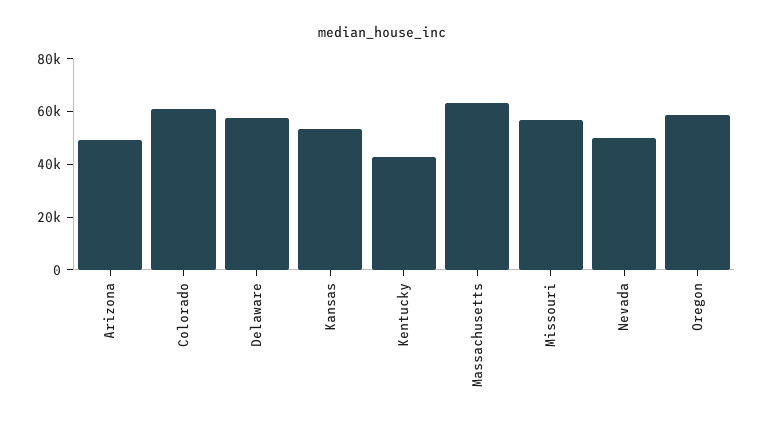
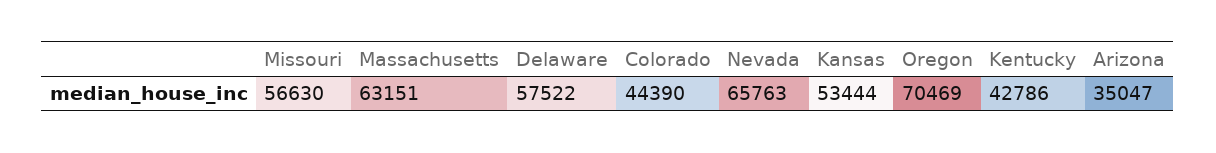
Arizona: 50000 -> 35047
Colorado: 60000 -> 44390
Nevada: 50000 -> 65763
Oregon: 60000 -> 70469

